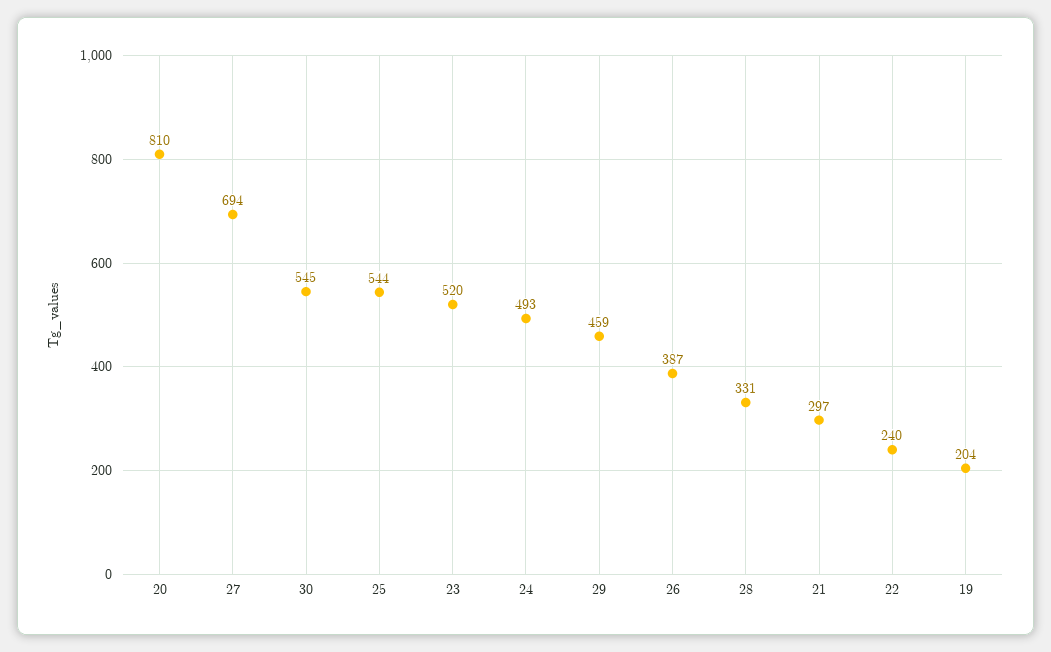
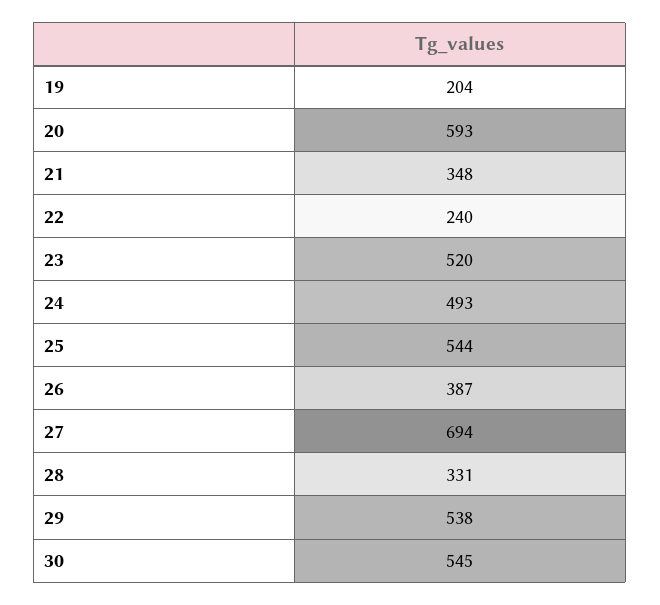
20: 810 -> 593
29: 459 -> 538
21: 297 -> 348

